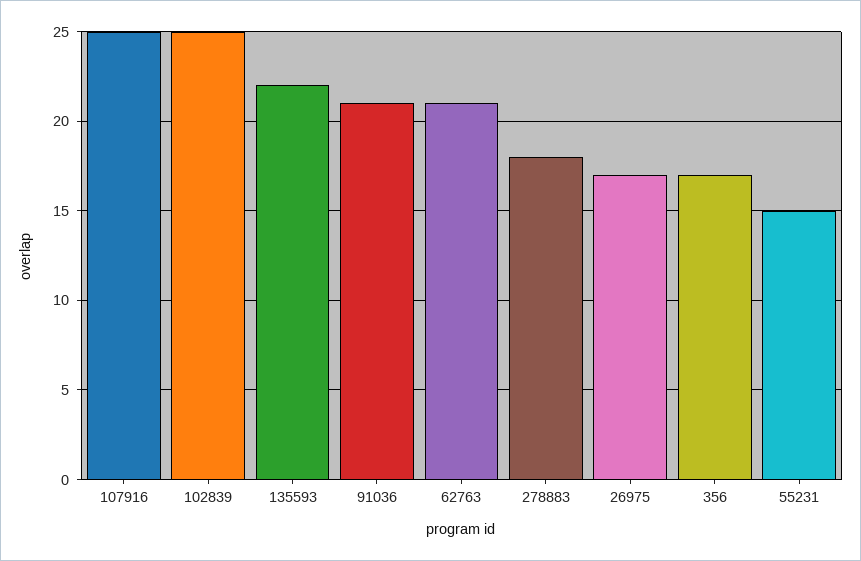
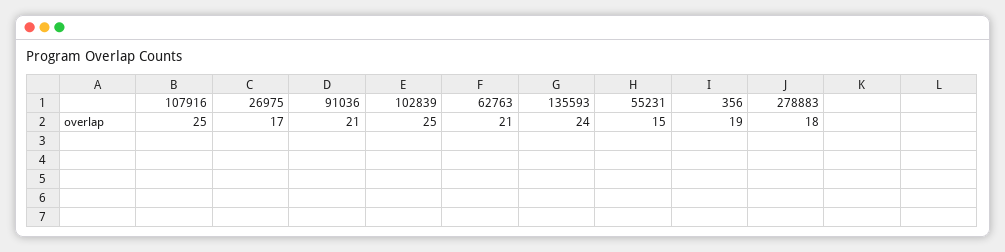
135593: 22 -> 24
356: 17 -> 19

